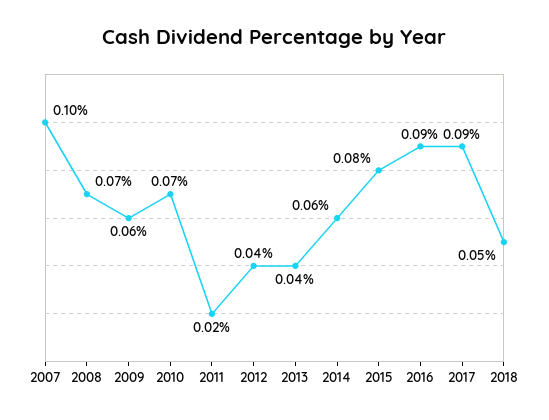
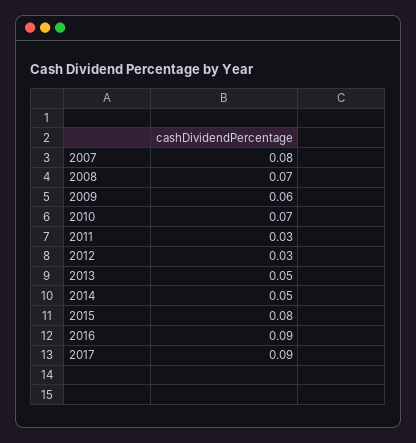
2007: 0.1 -> 0.08
2011: 0.02 -> 0.03
2012: 0.04 -> 0.03
2013: 0.04 -> 0.05
2014: 0.06 -> 0.05
2018: 0.05 -> none

